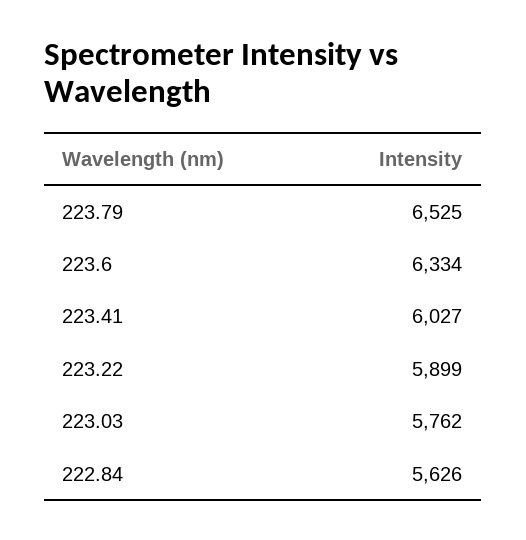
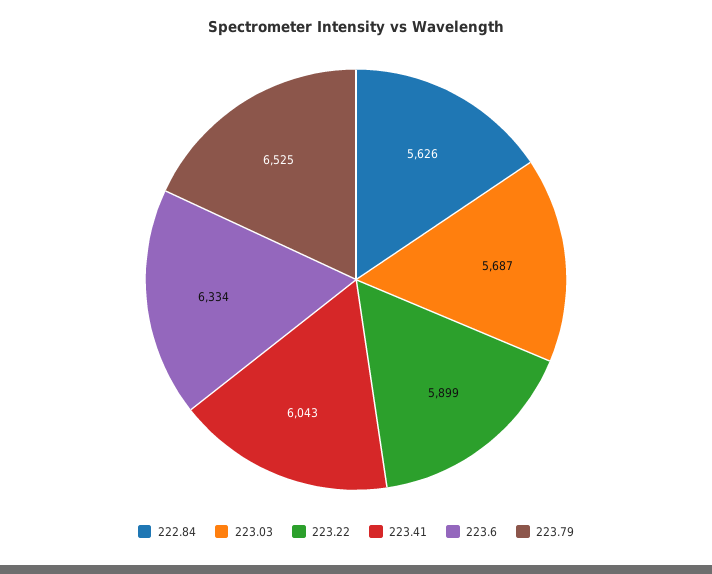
223.41: 6027 -> 6043
223.03: 5762 -> 5687

